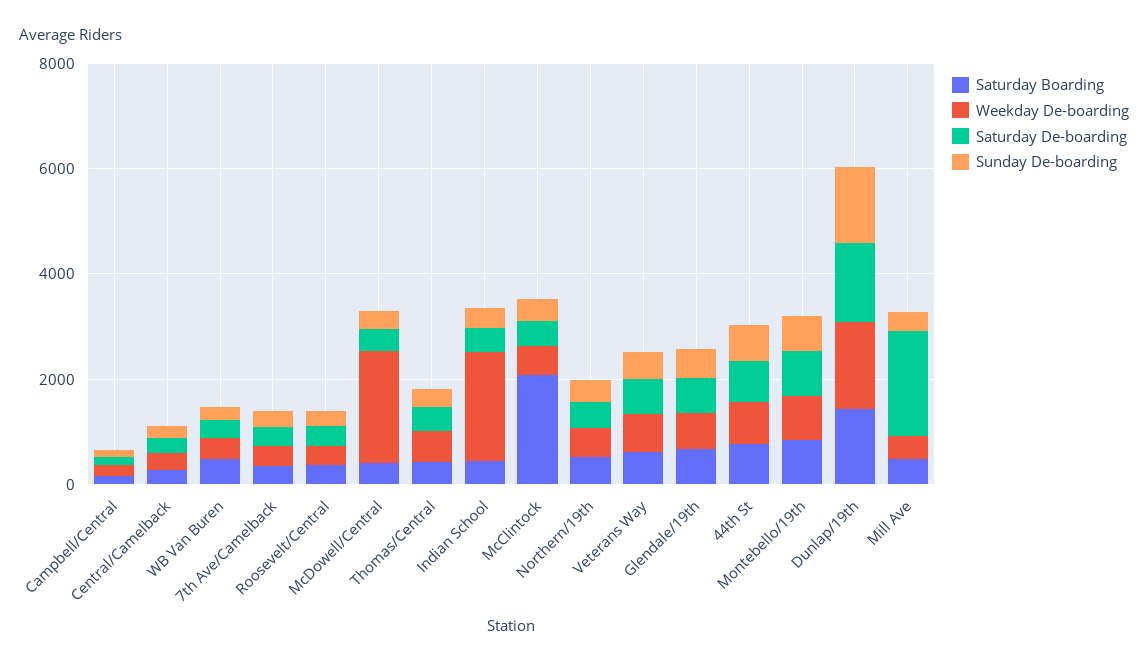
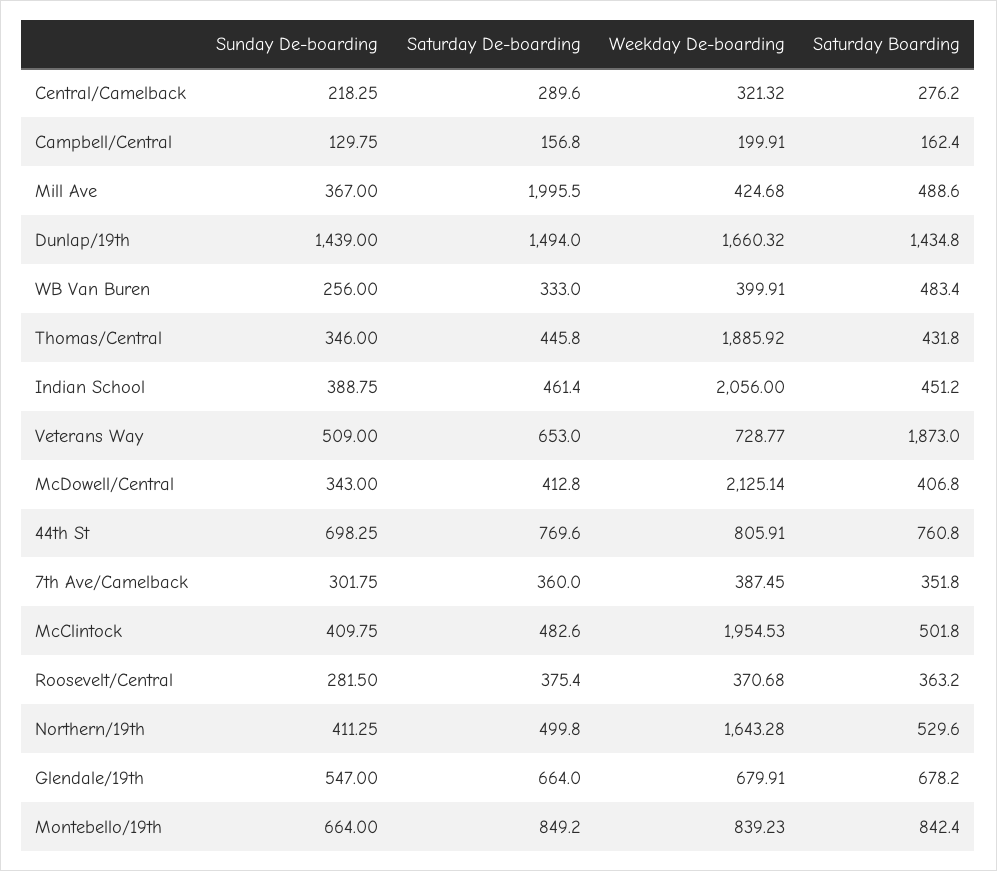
Weekday De-boarding, Thomas/Central: 500 -> 1885.92
Saturday Boarding, McClintock: 2000 -> 501.8
Weekday De-boarding, McClintock: 500 -> 1954.53
Weekday De-boarding, Northern/19th: 500 -> 1643.28
Saturday Boarding, Veterans Way: 500 -> 1873

